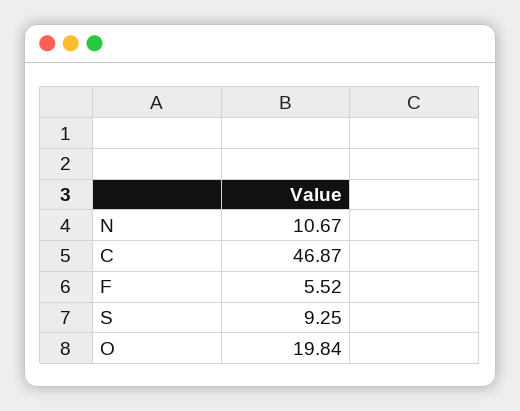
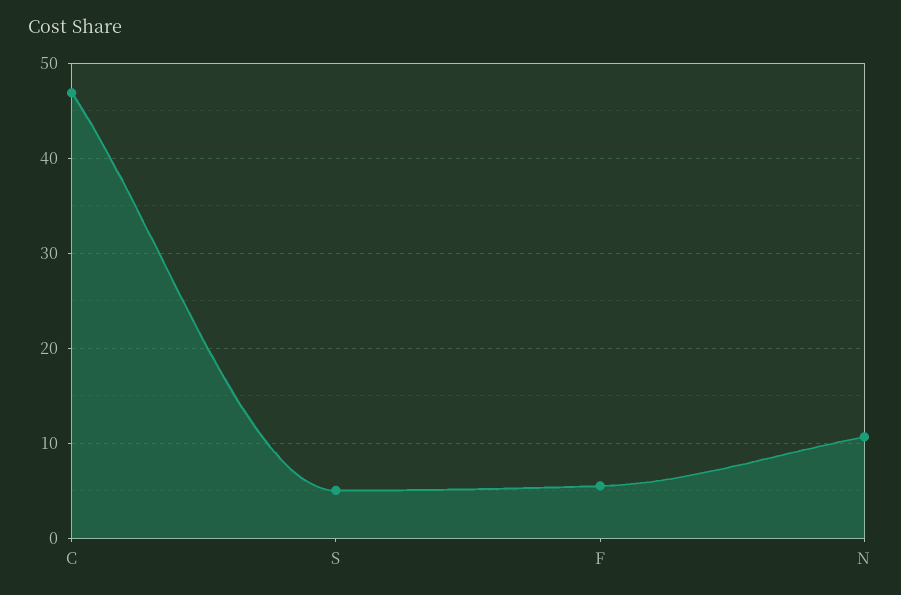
S: 9.25 -> 5
O: 19.84 -> none

